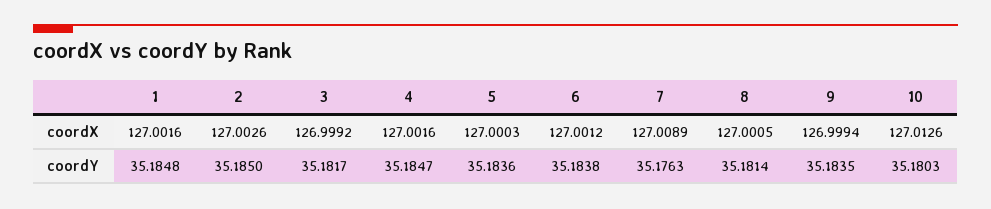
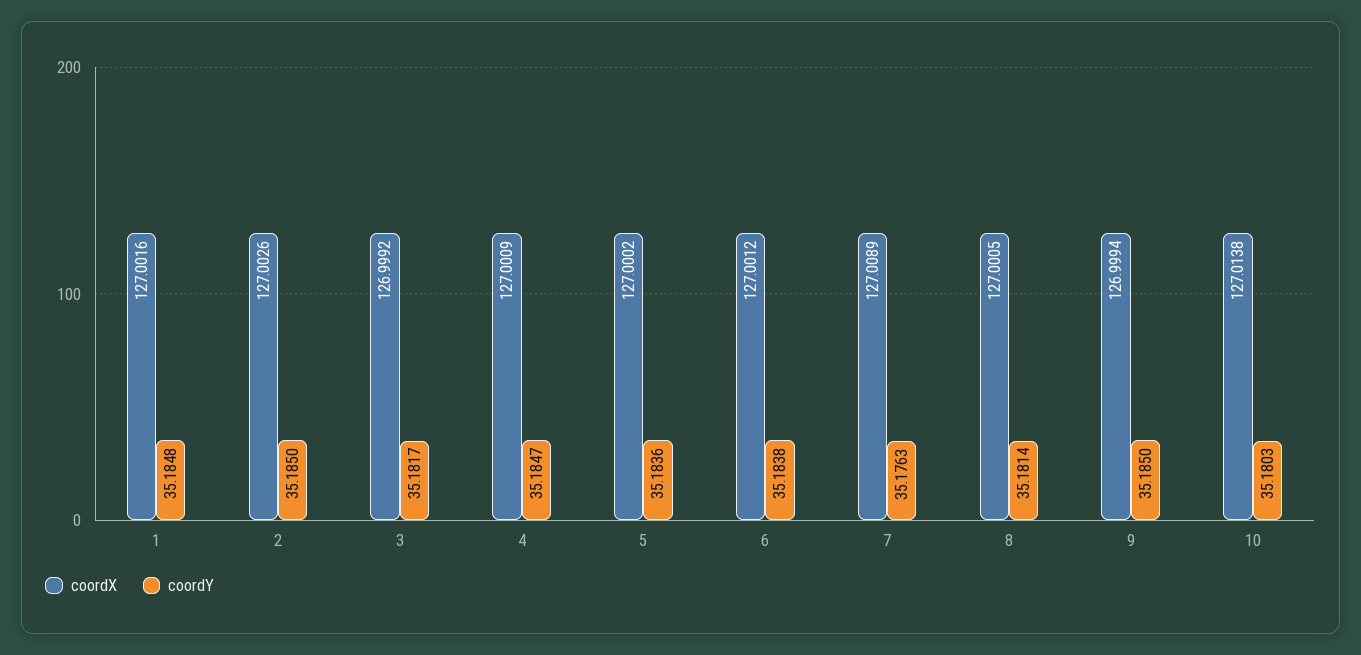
coordX, 4: 127.0016 -> 127.0009
coordX, 5: 127.0003 -> 127.0002
coordX, 10: 127.0126 -> 127.0138
coordY, 9: 35.1835 -> 35.185

